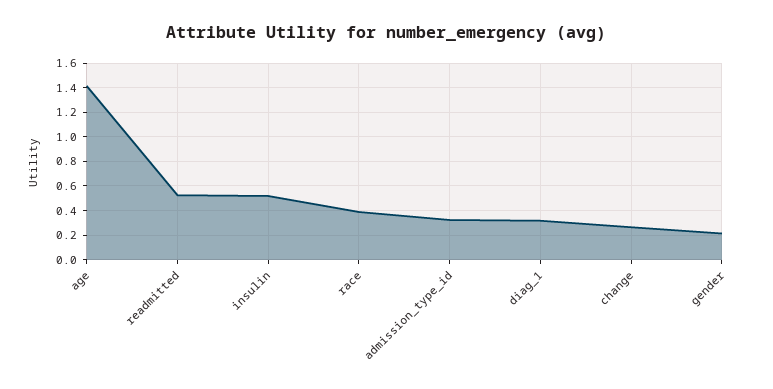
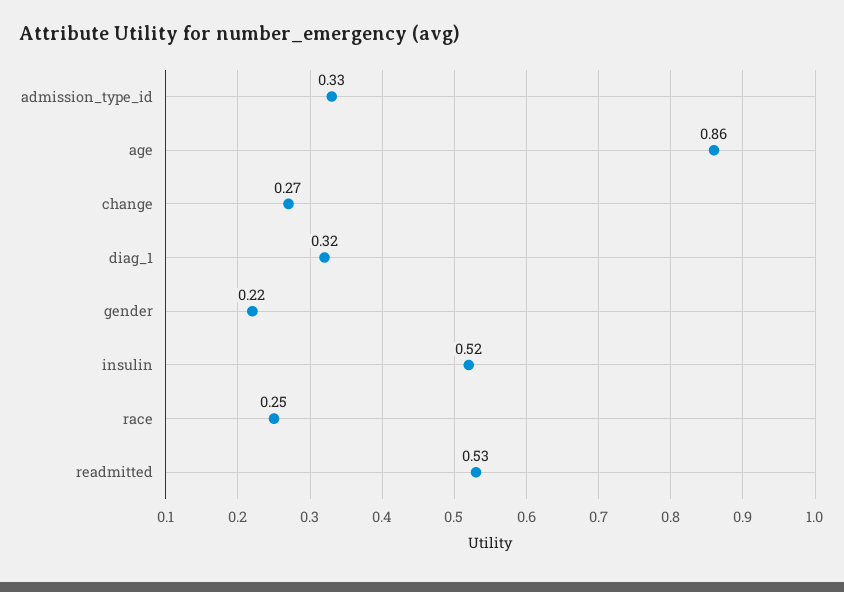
age: 1.4 -> 0.86
race: 0.4 -> 0.25

